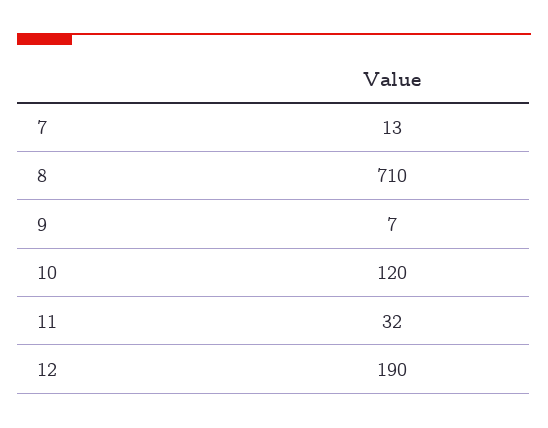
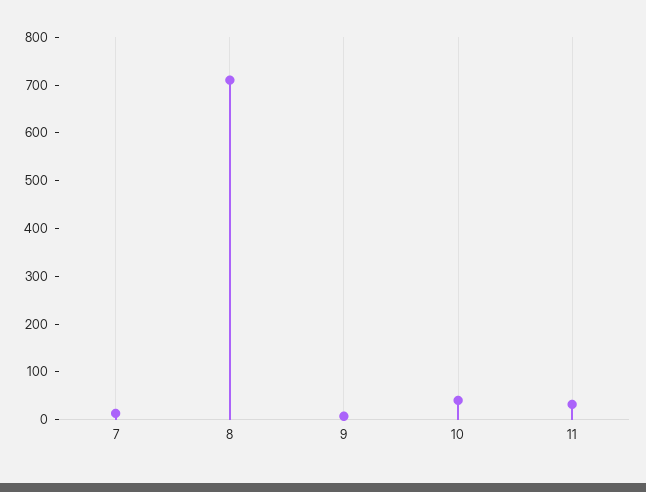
10: 120 -> 40
12: 190 -> none

